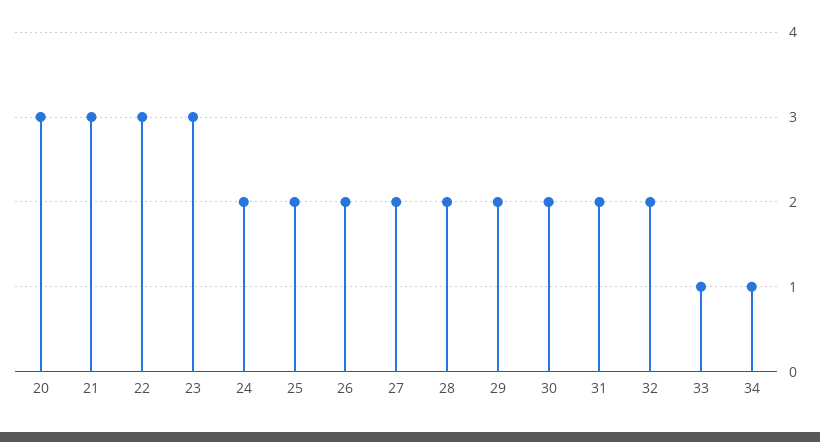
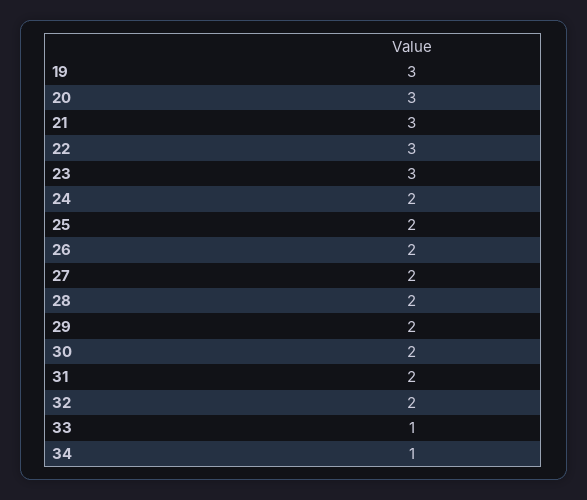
19: none -> 3

